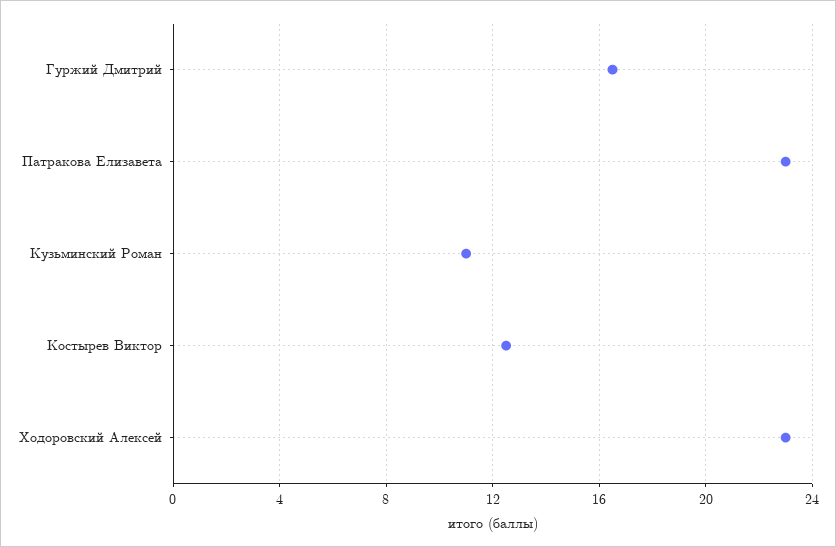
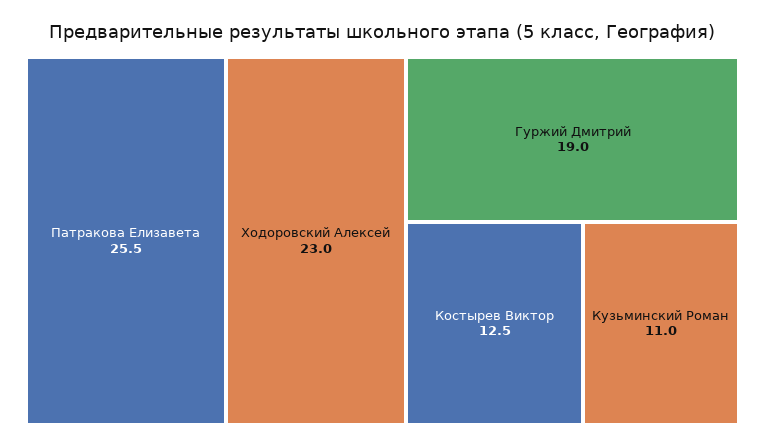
Гуржий Дмитрий: 16.5 -> 19
Патракова Елизавета: 23 -> 25.5

